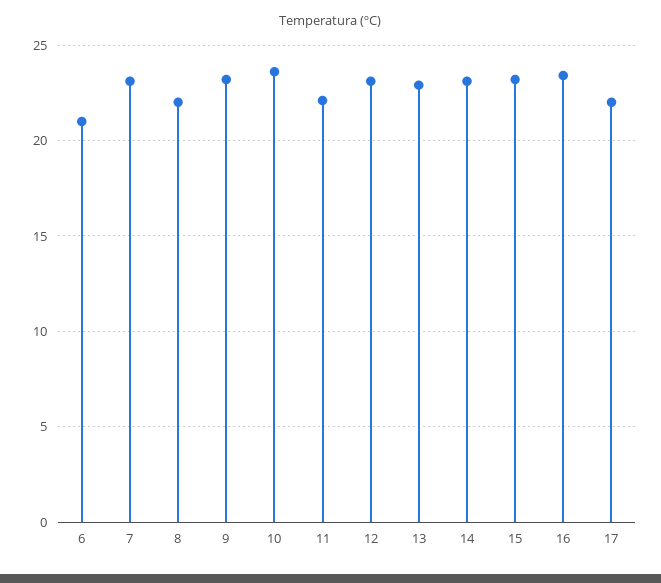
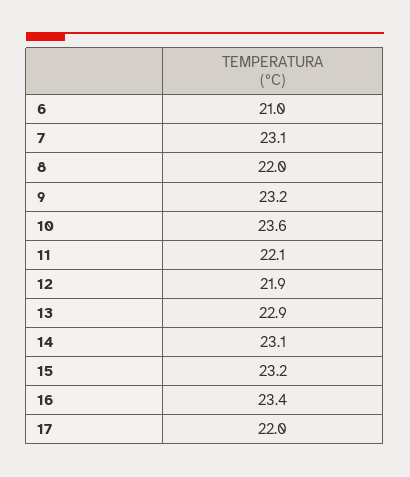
12: 23 -> 21.9

